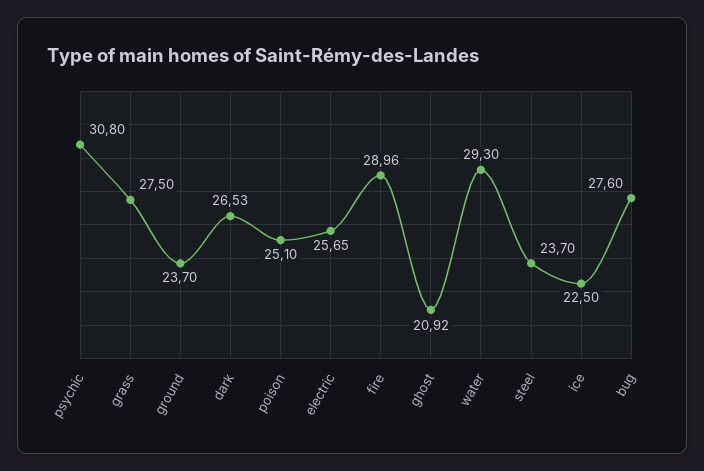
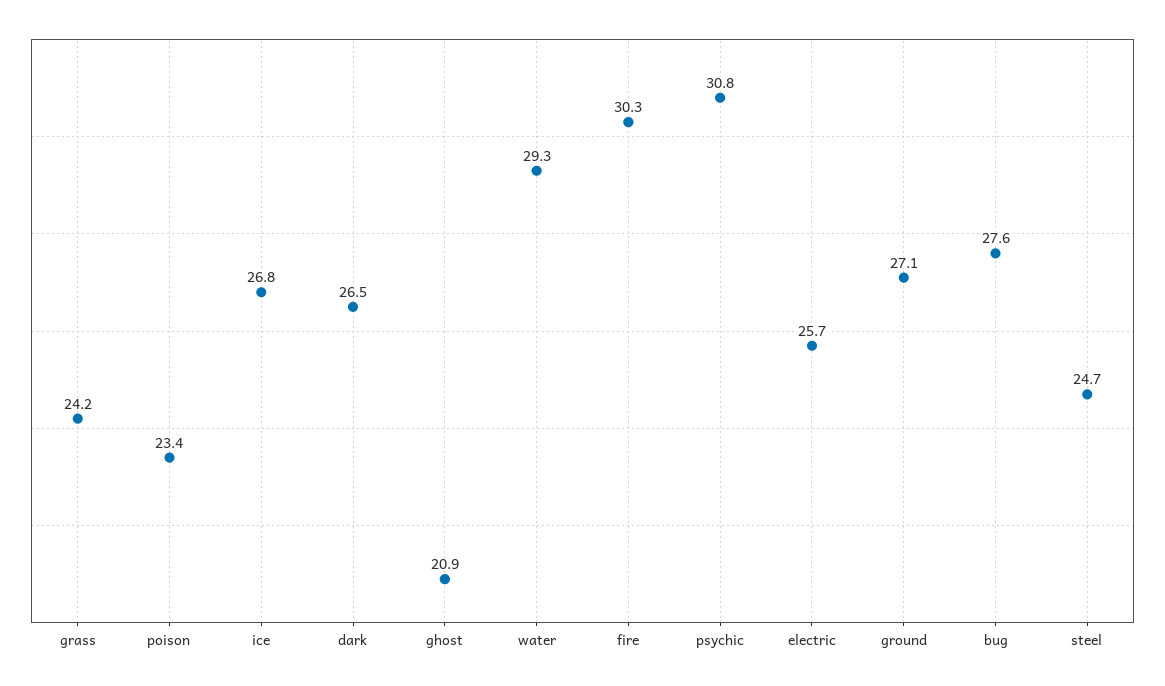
grass: 27.5 -> 24.2
ground: 23.7 -> 27.1
poison: 25.1 -> 23.4
fire: 28.96 -> 30.3
steel: 23.7 -> 24.7
ice: 22.5 -> 26.8

